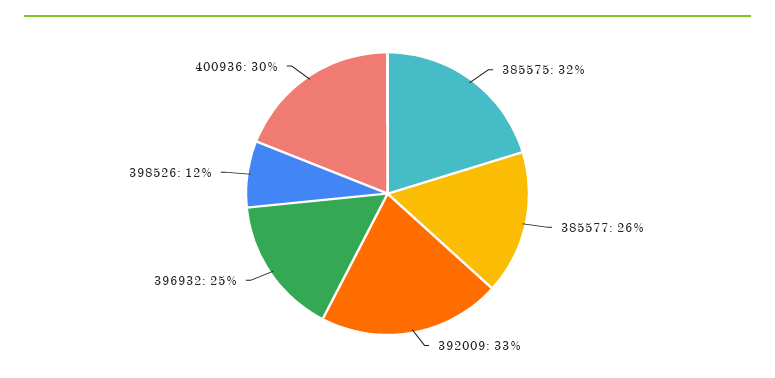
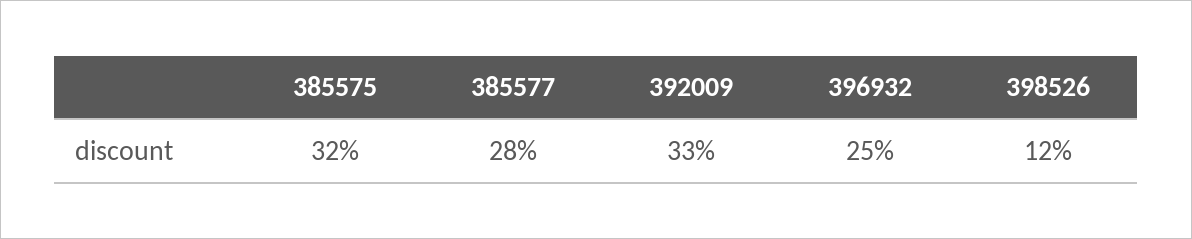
385577: 26 -> 28
400936: 30 -> none

